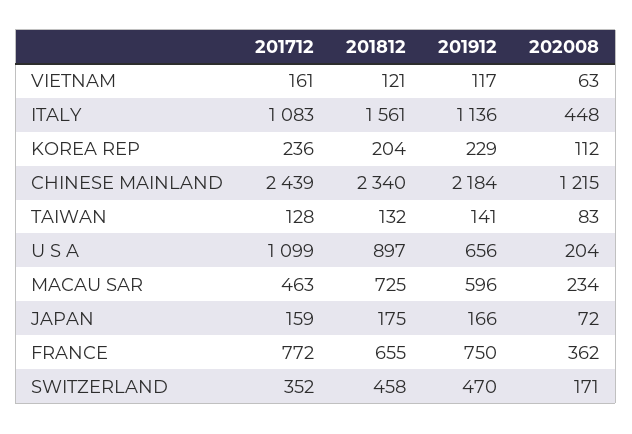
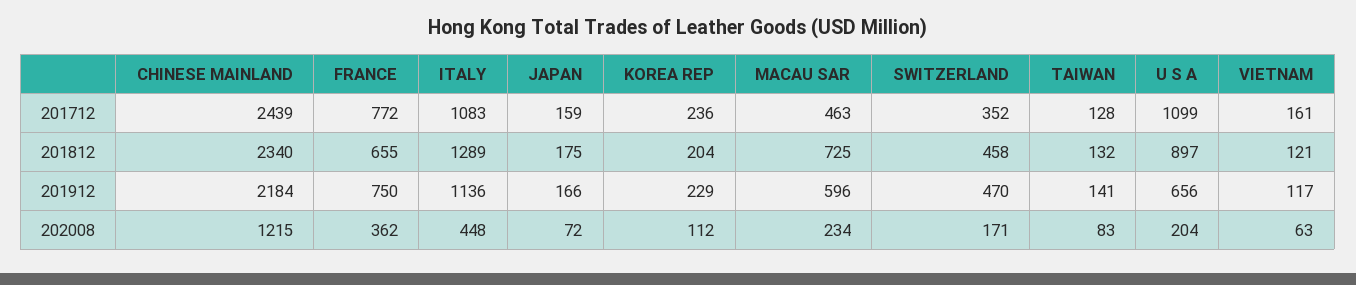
201812, ITALY: 1561 -> 1289

